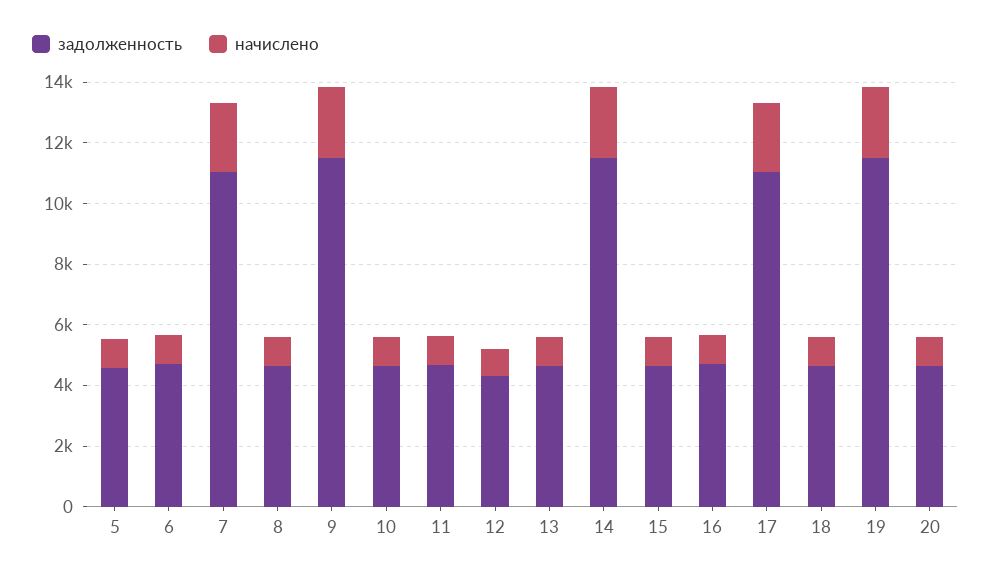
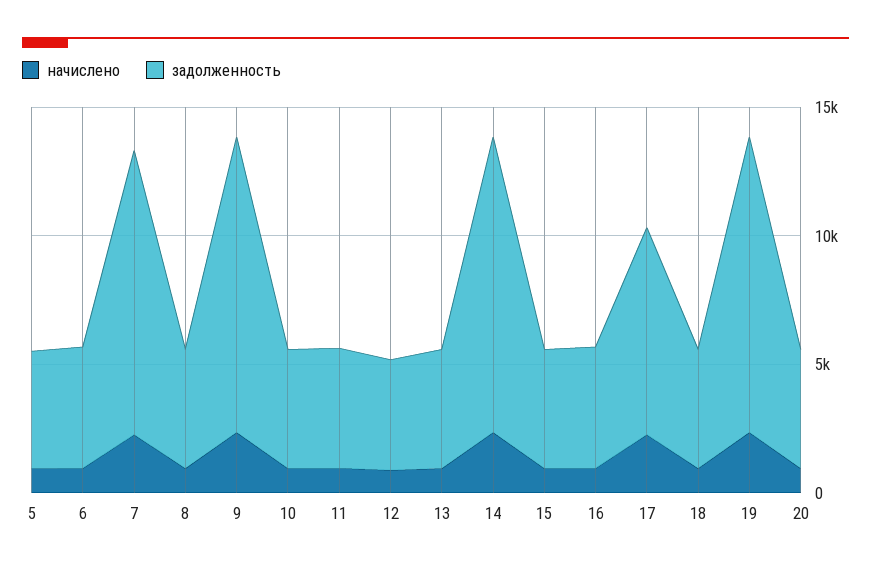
задолженность, 17: 11000 -> 8000

